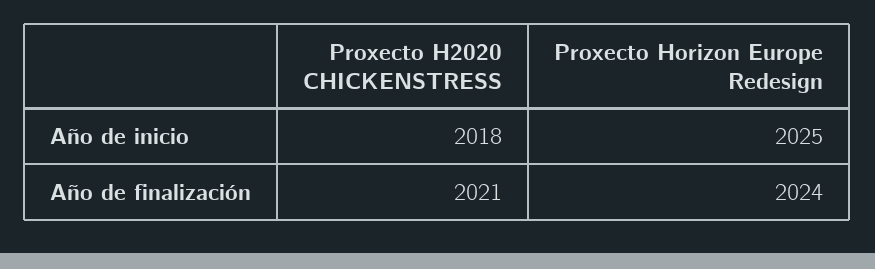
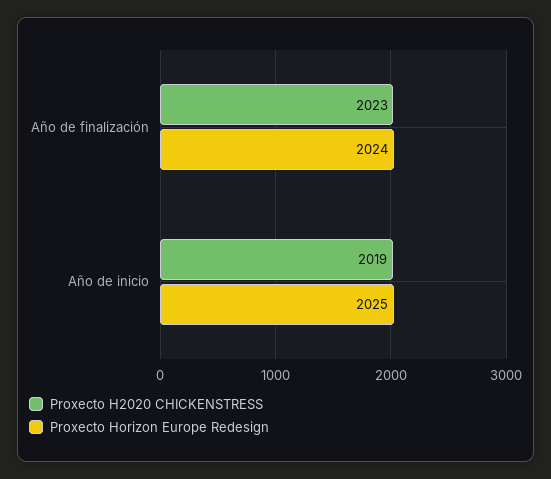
Proxecto H2020 CHICKENSTRESS, Año de inicio: 2018 -> 2019
Proxecto H2020 CHICKENSTRESS, Año de finalización: 2021 -> 2023

